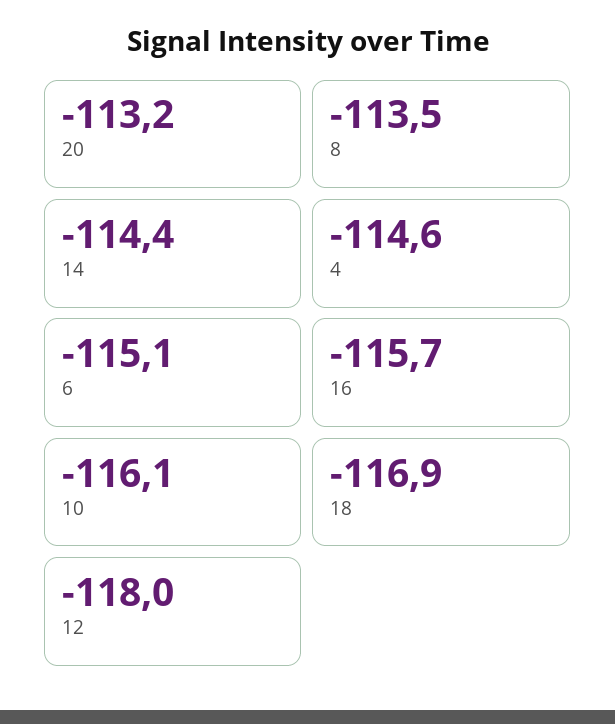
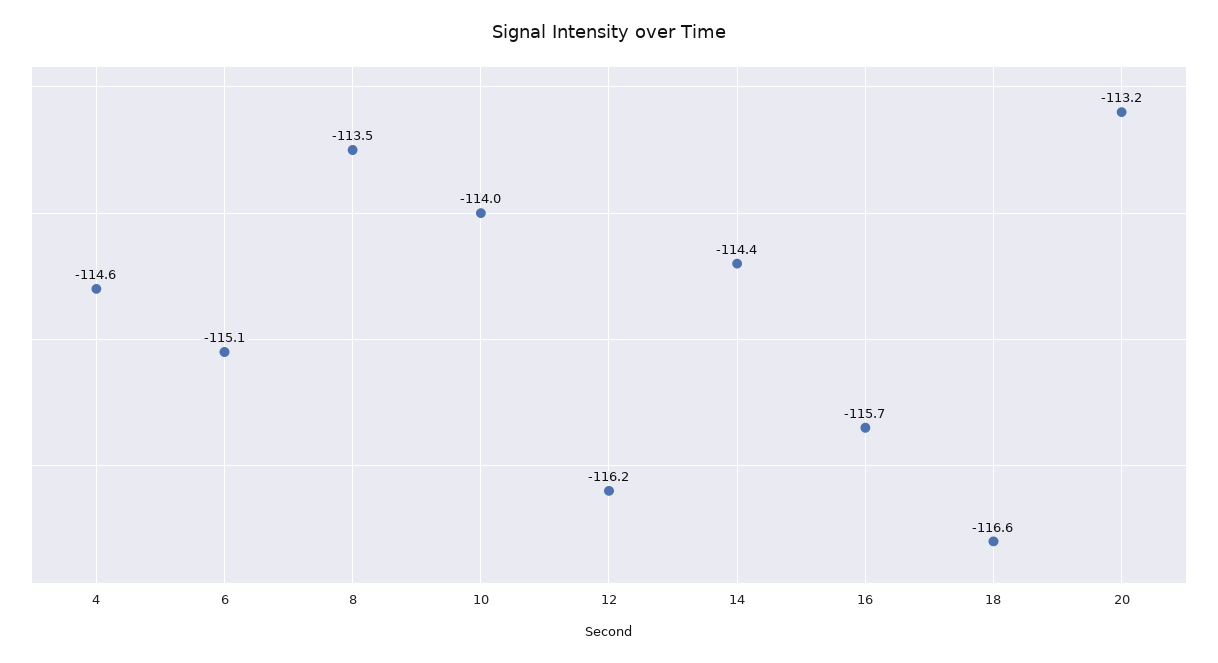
10: -116.1 -> -114
18: -116.9 -> -116.6
12: -118 -> -116.2

